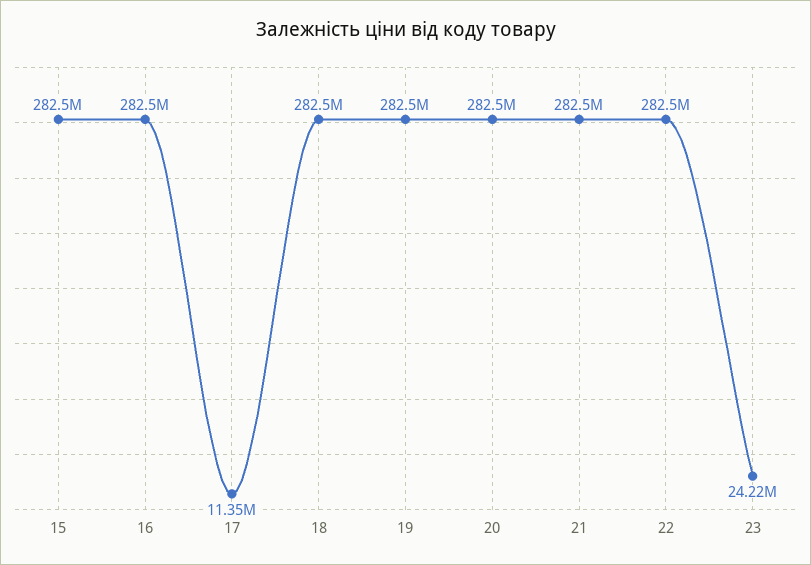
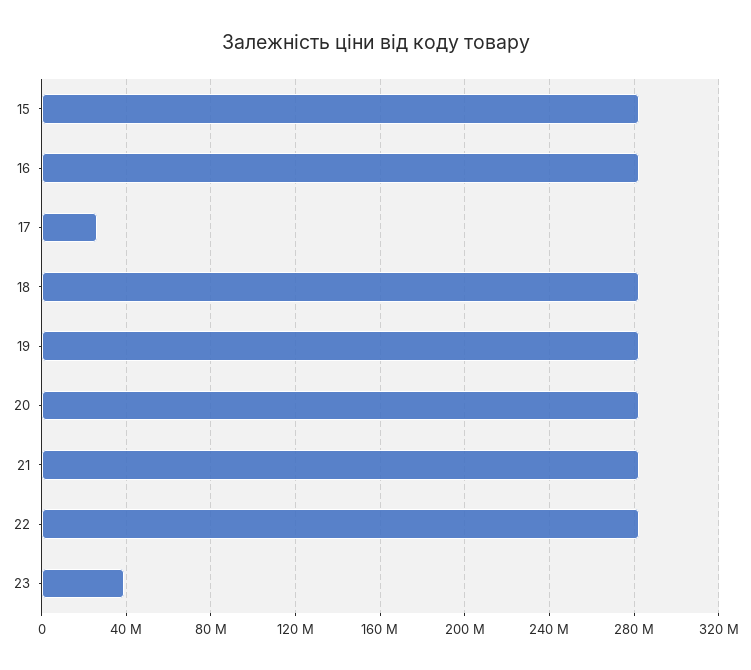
17: 11350000 -> 25000000
23: 24220000 -> 40000000

